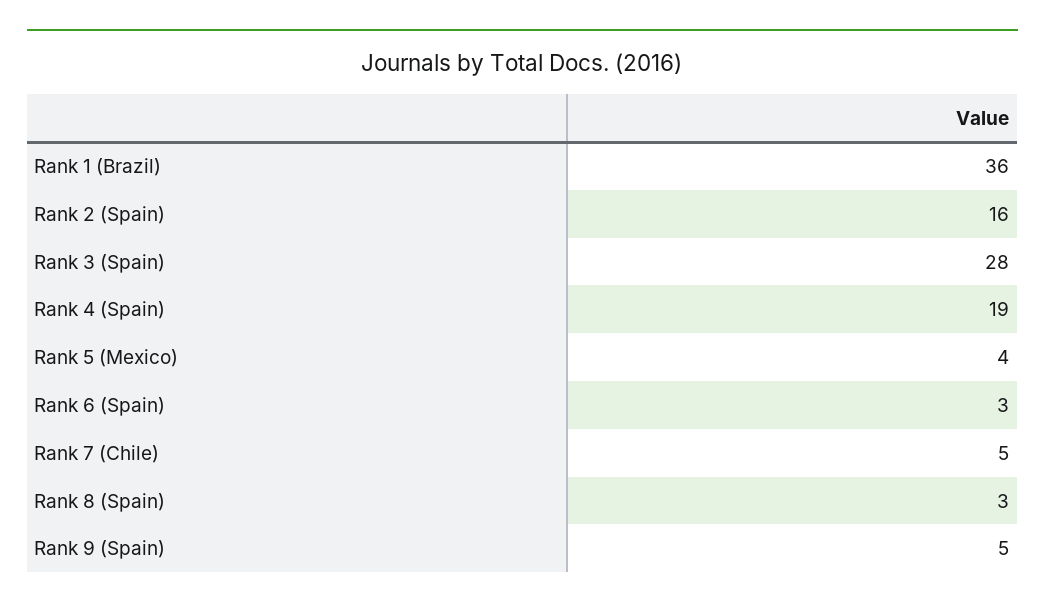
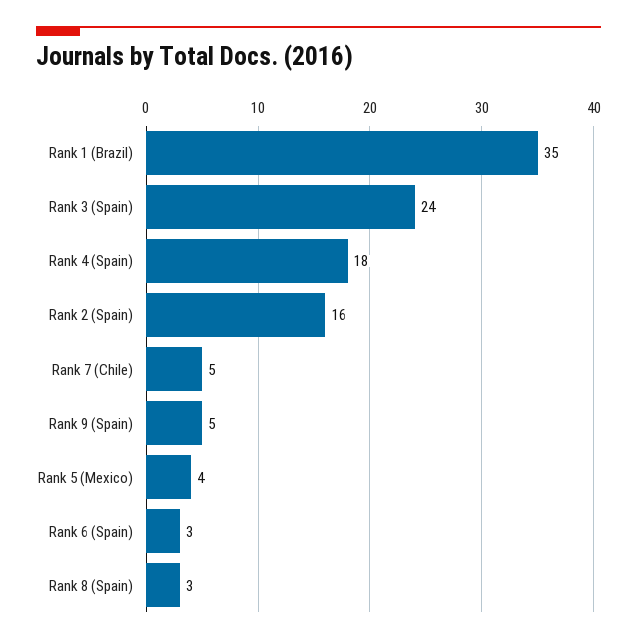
Rank 1 (Brazil): 36 -> 35
Rank 3 (Spain): 28 -> 24
Rank 4 (Spain): 19 -> 18

